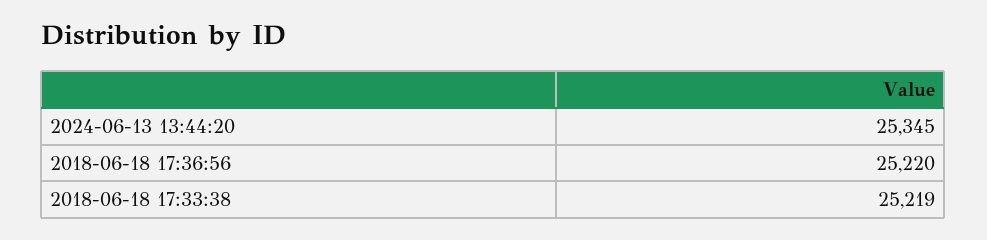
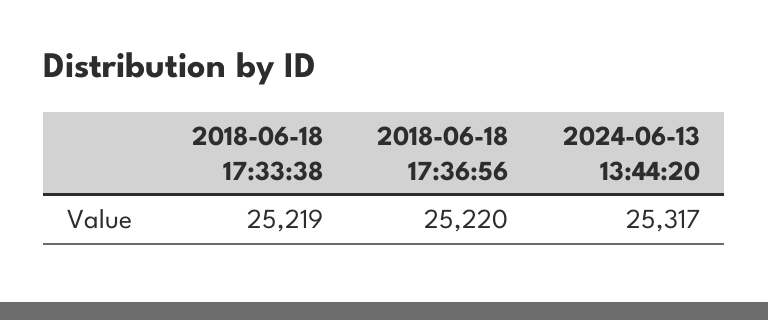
2024-06-13 13:44:20: 25345 -> 25317

